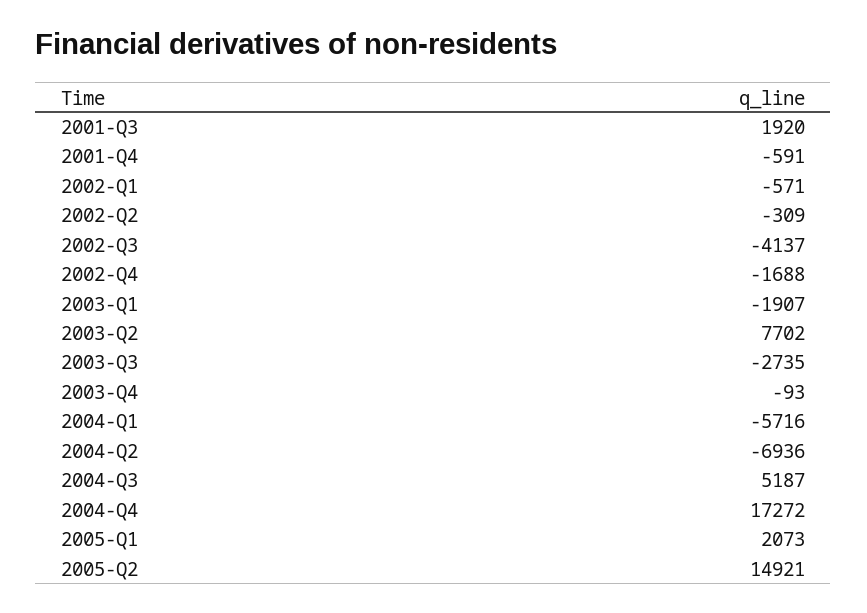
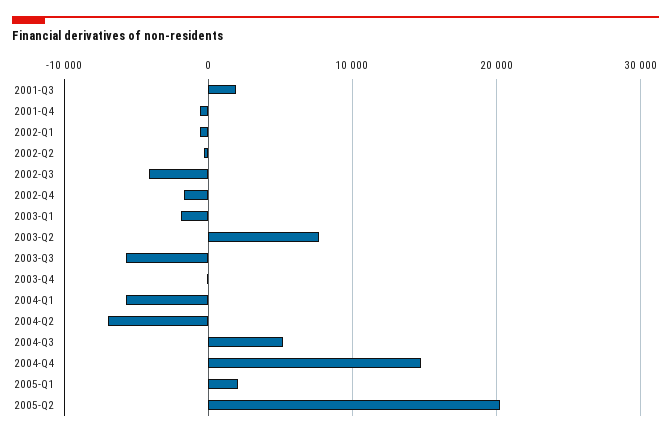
2003-Q3: -2735 -> -6000
2004-Q4: 17272 -> 15000
2005-Q2: 14921 -> 20000

